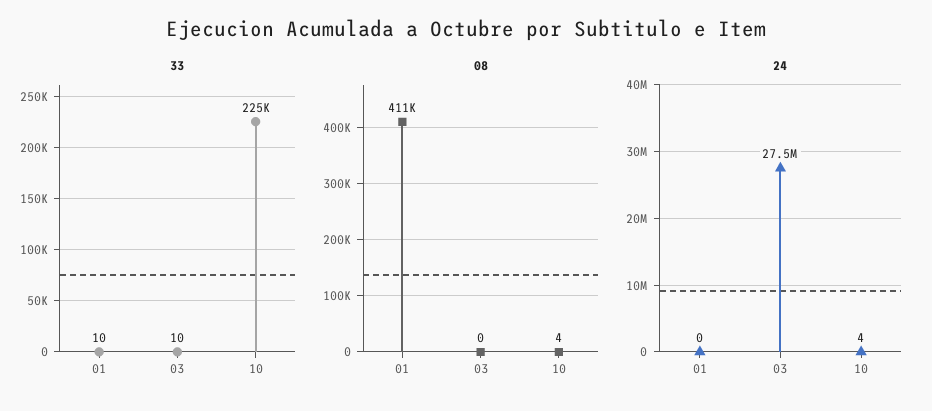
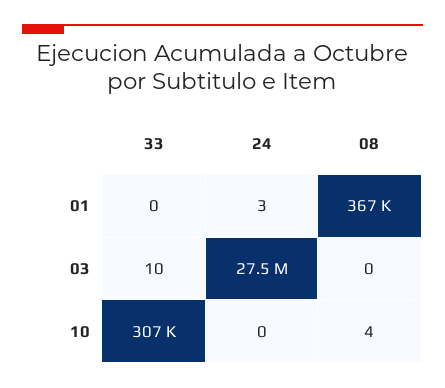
33, 01: 10 -> 0
33, 10: 225000 -> 307000
08, 01: 411000 -> 367000
24, 01: 0 -> 3
24, 10: 4 -> 0

